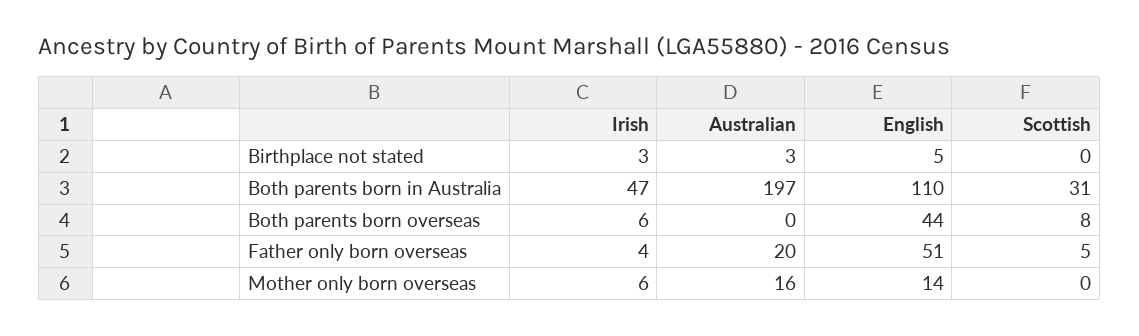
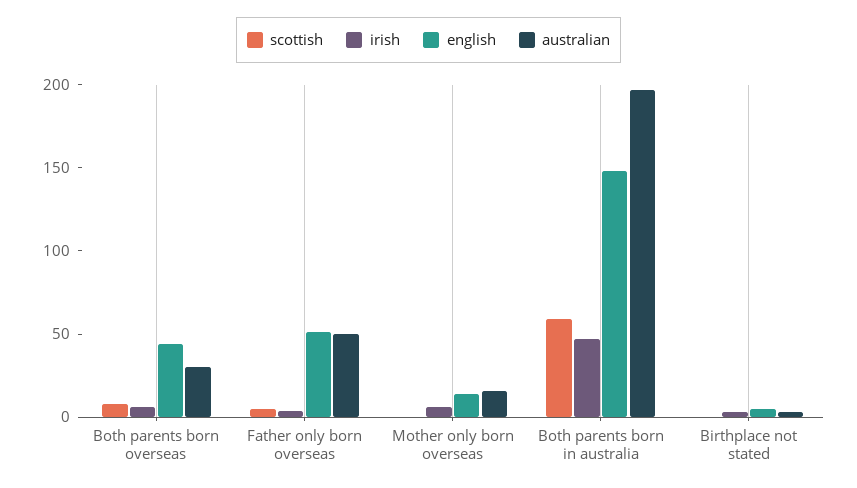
English, Both parents born in Australia: 110 -> 150
Scottish, Both parents born in Australia: 31 -> 60
Australian, Both parents born overseas: 0 -> 30
Australian, Father only born overseas: 20 -> 50

